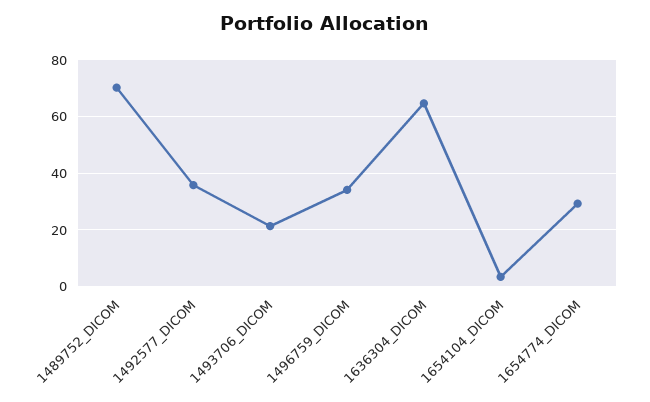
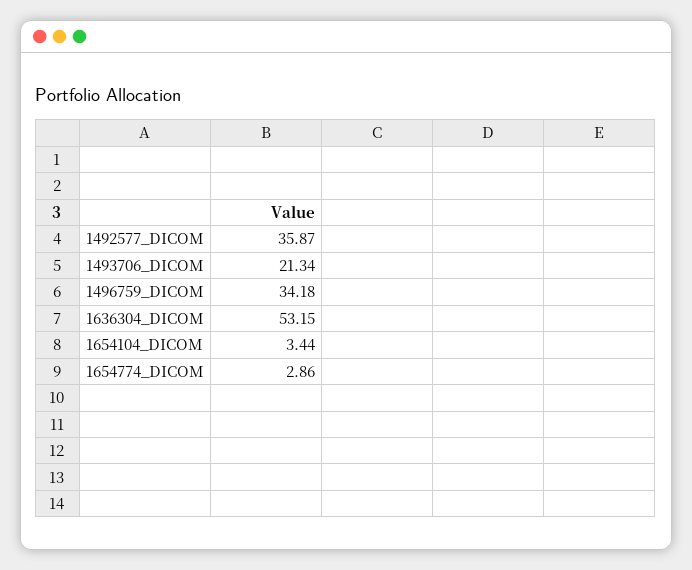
1489752_DICOM: 70 -> none
1636304_DICOM: 65 -> 53.15
1654774_DICOM: 30 -> 2.86

